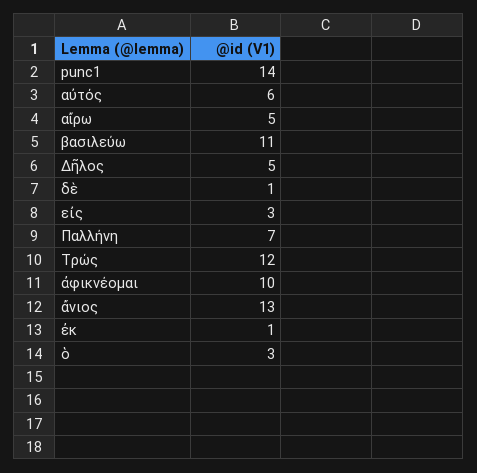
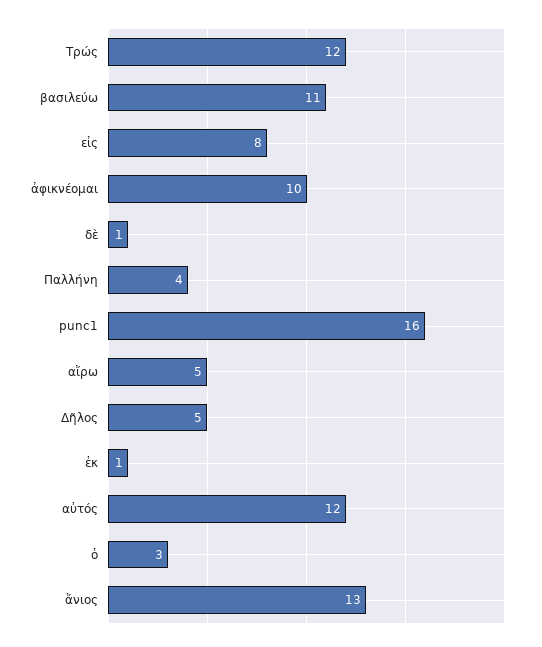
punc1: 14 -> 16
αὐτός: 6 -> 12
εἰς: 3 -> 8
Παλλήνη: 7 -> 4

